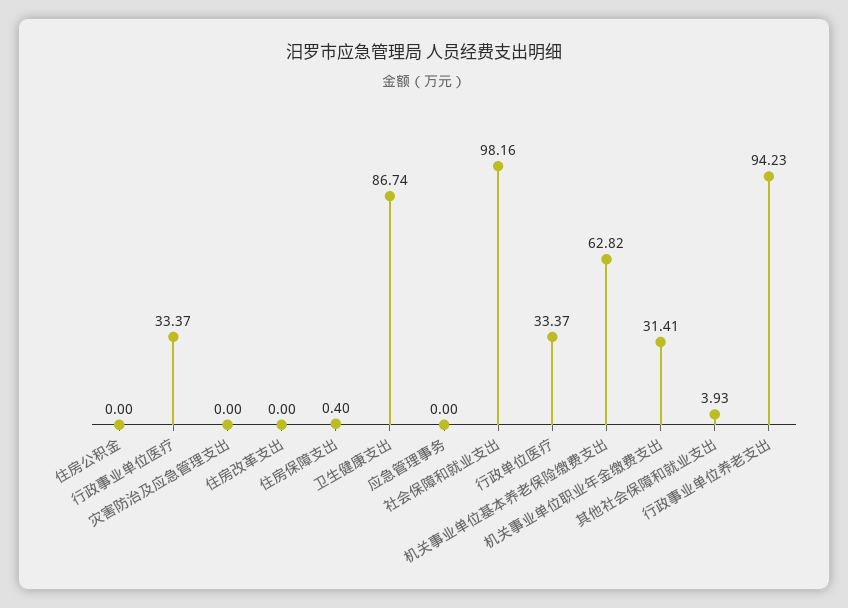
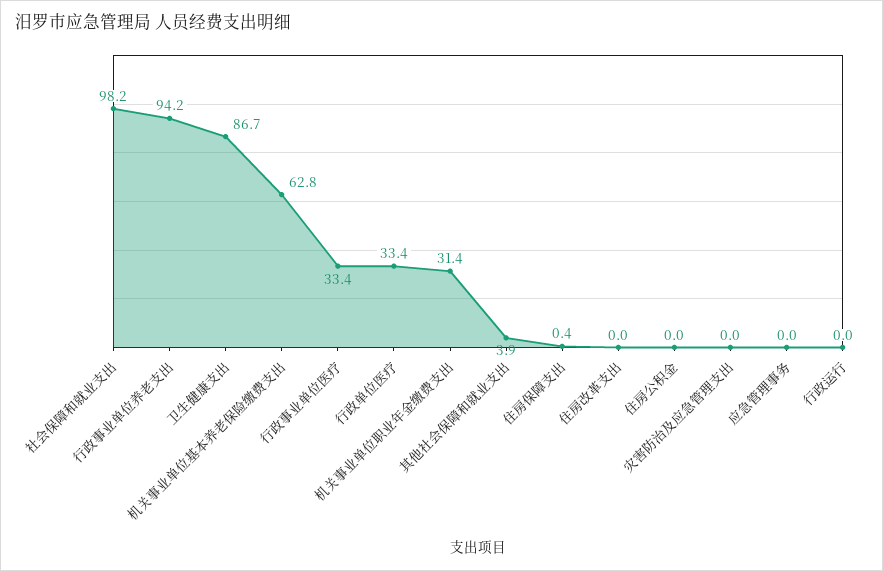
行政运行: none -> 0

